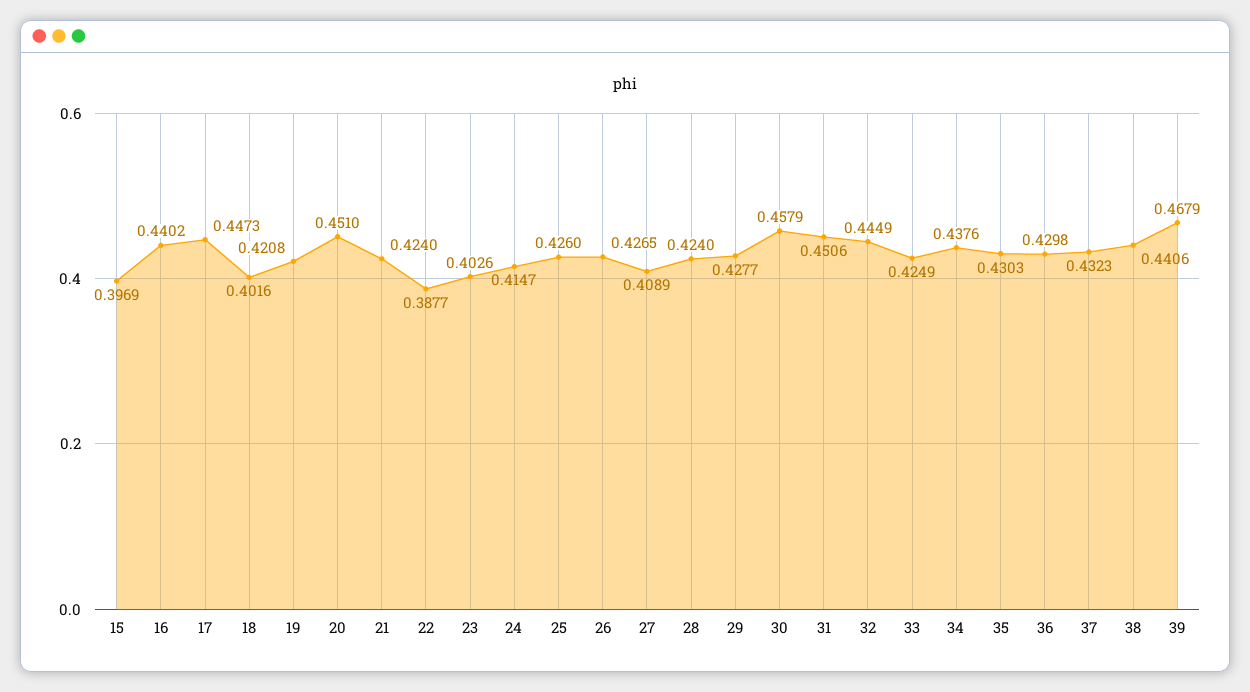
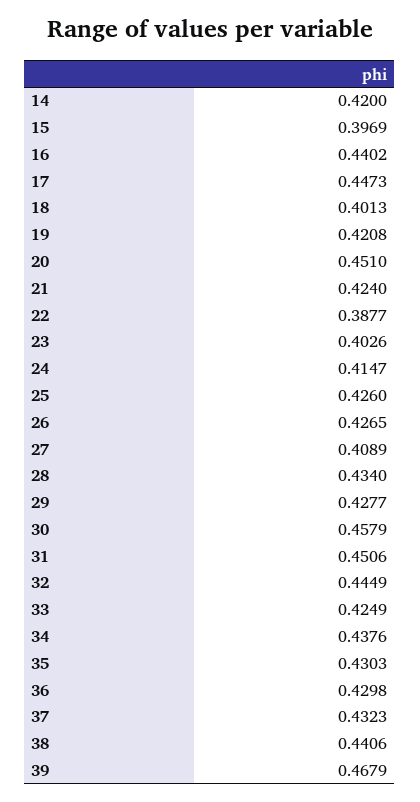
18: 0.4016 -> 0.4013
28: 0.424 -> 0.434
14: none -> 0.42

